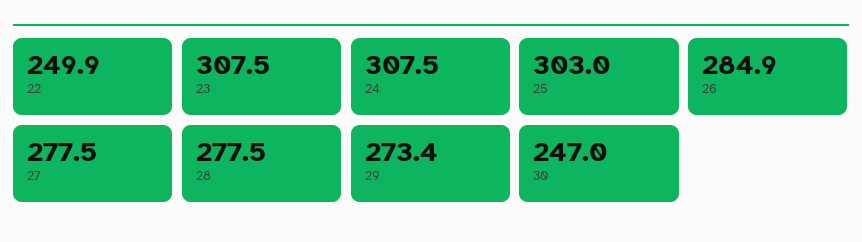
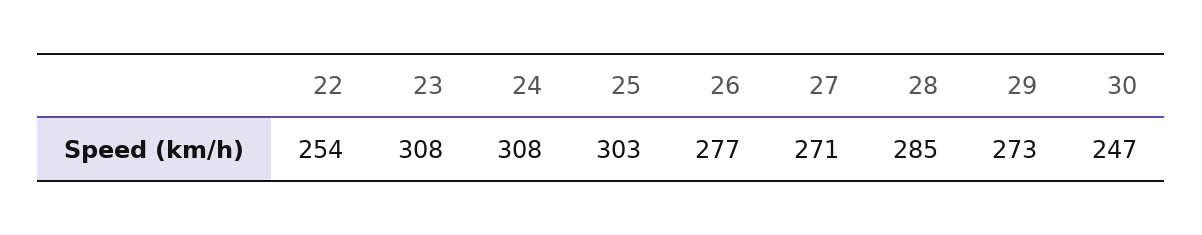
22: 249.9 -> 254
26: 284.9 -> 277
27: 277.5 -> 271
28: 277.5 -> 285

